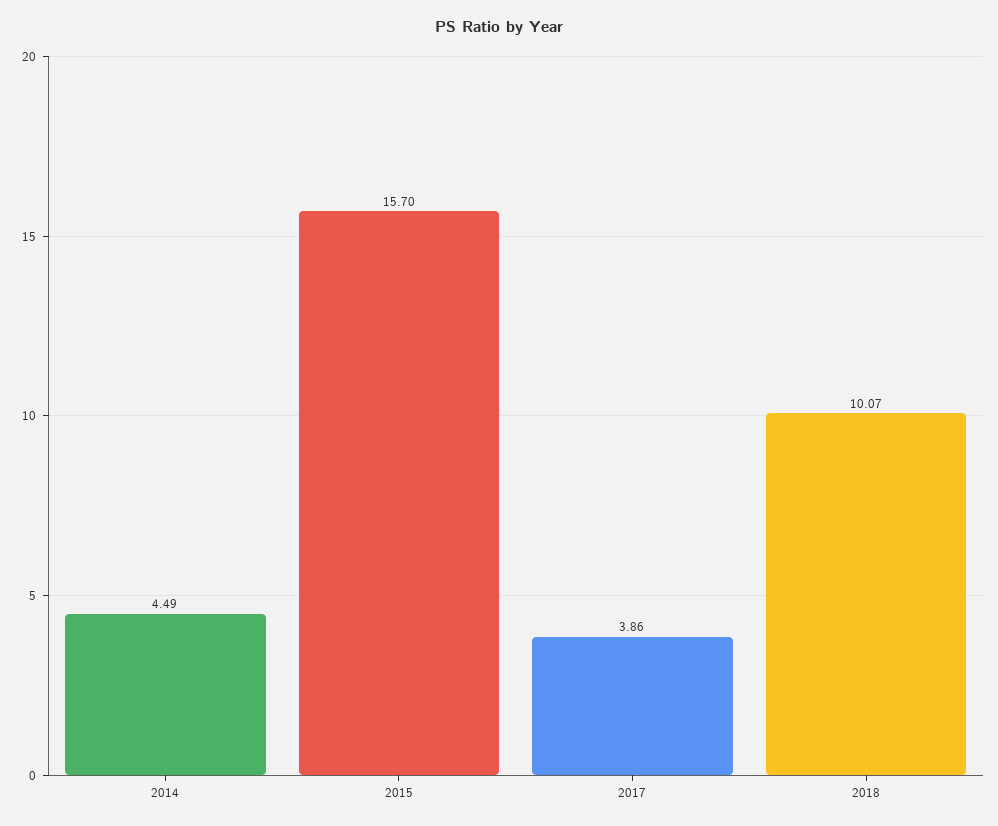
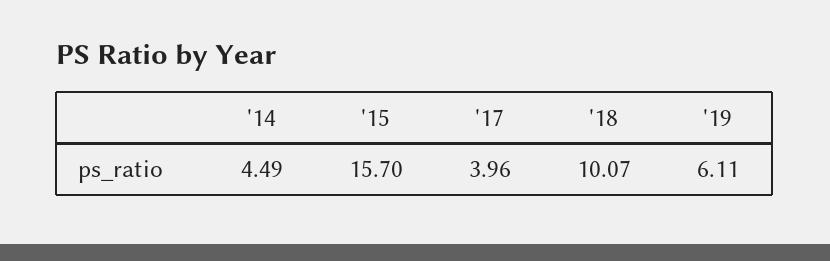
2017: 3.86 -> 3.96
'19: none -> 6.11

